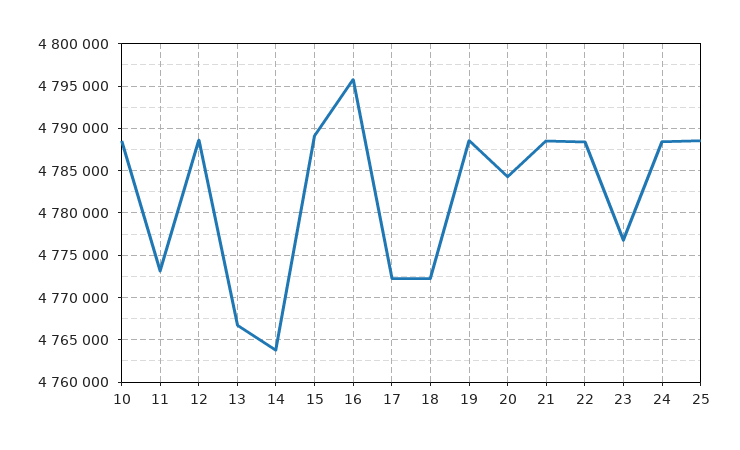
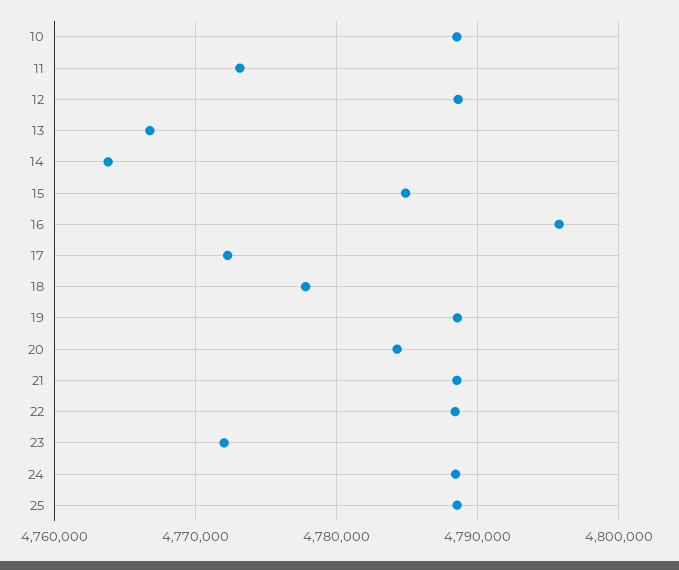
15: 4789000 -> 4785000
18: 4772000 -> 4778000
23: 4777000 -> 4772000

